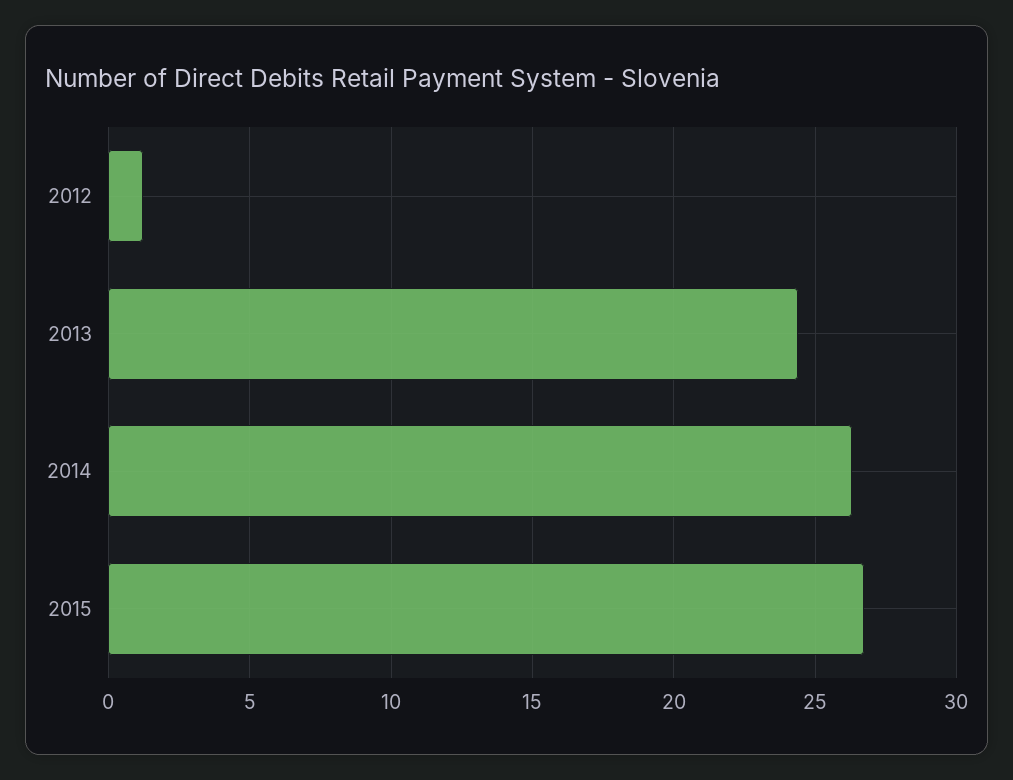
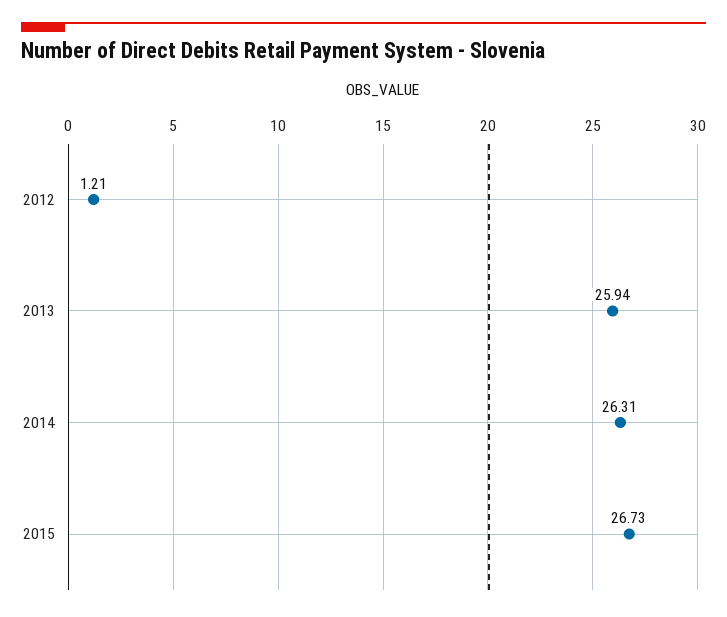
2013: 24.5 -> 25.94

